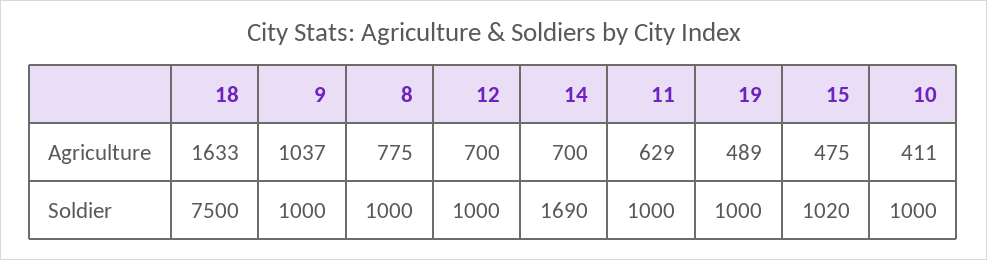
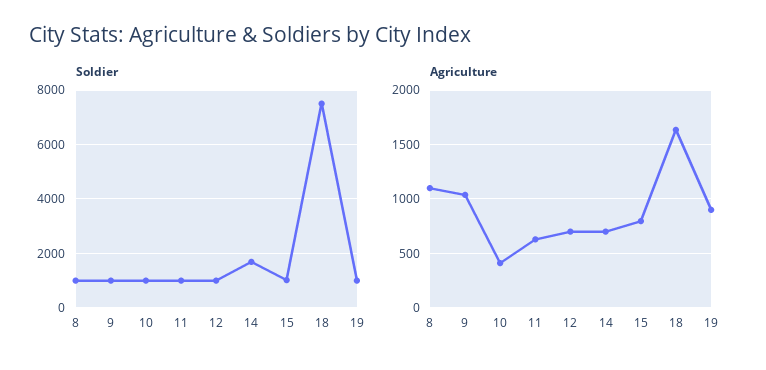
Agriculture, 8: 775 -> 1100
Agriculture, 19: 489 -> 900
Agriculture, 15: 475 -> 800

